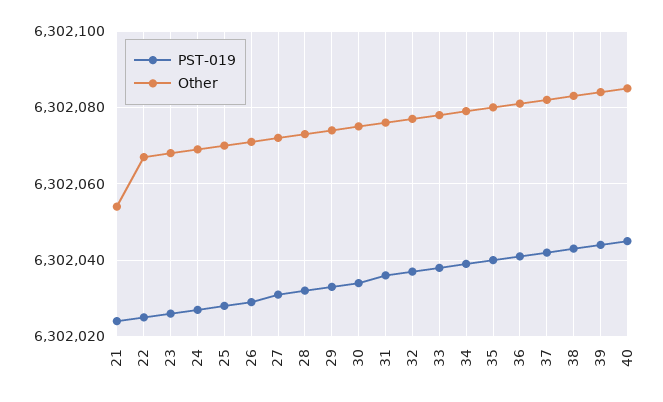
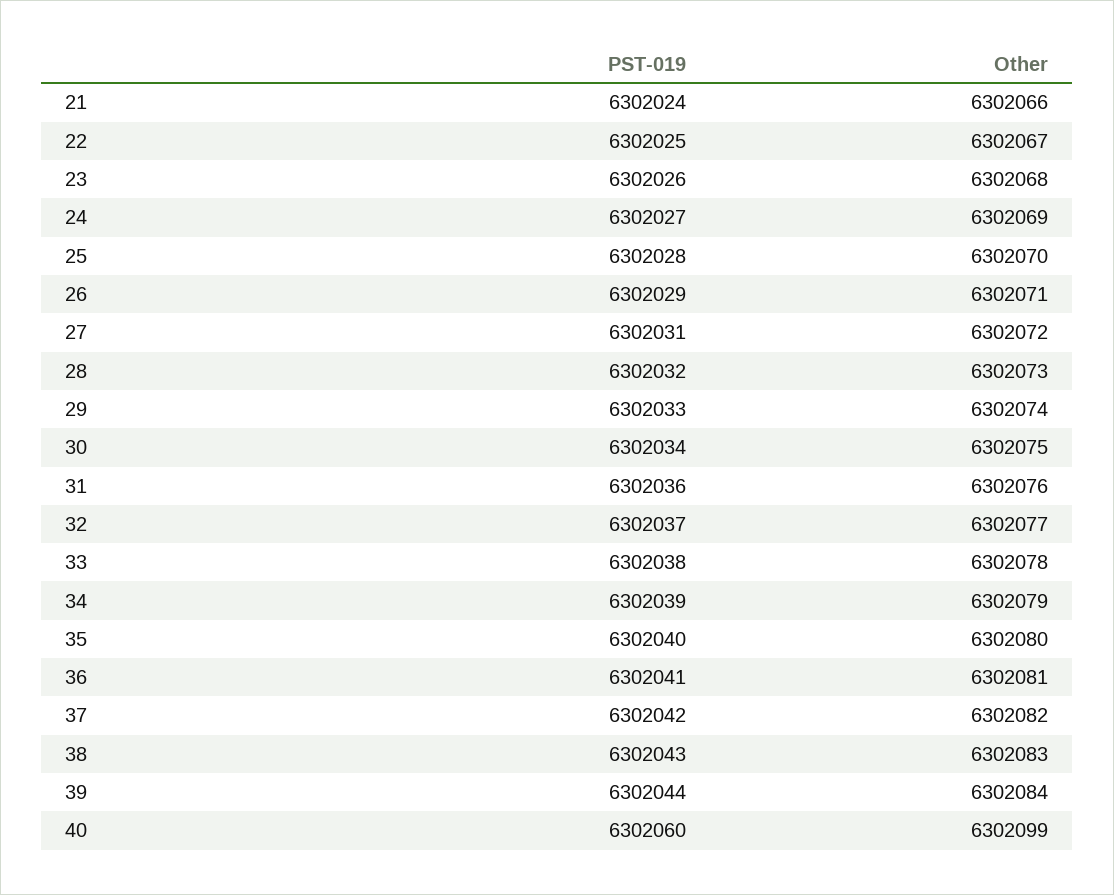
Other, 21: 6302055 -> 6302066
PST-019, 40: 6302045 -> 6302060
Other, 40: 6302085 -> 6302099

